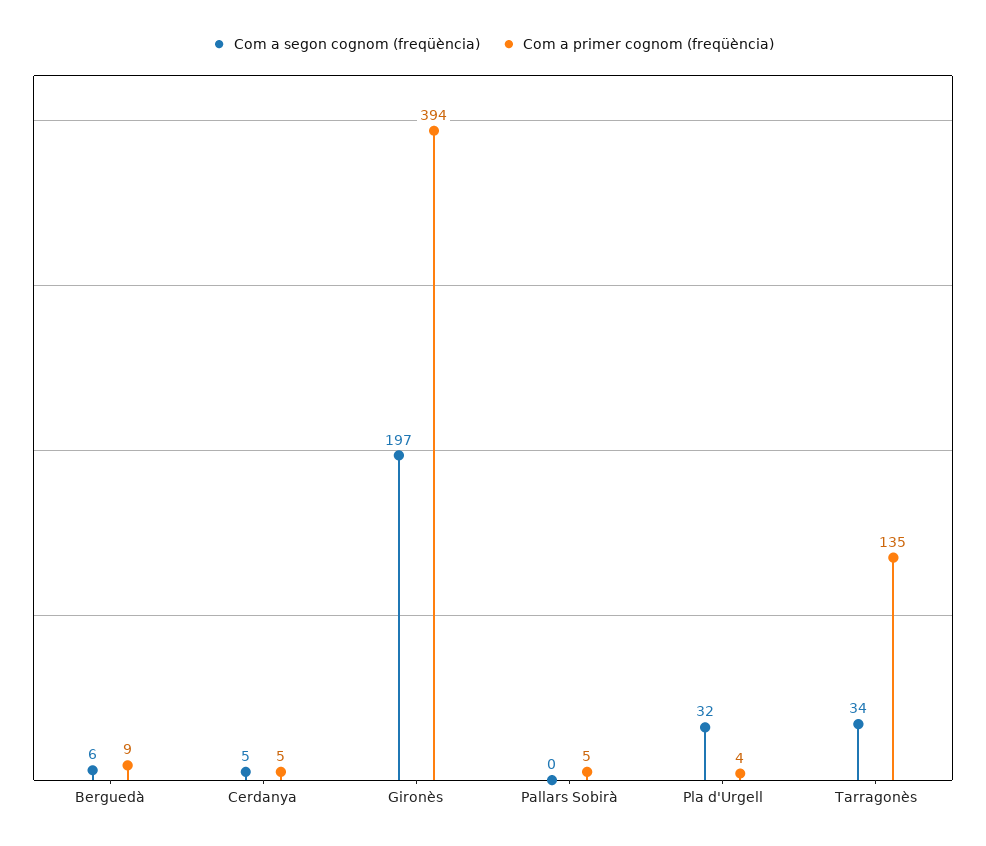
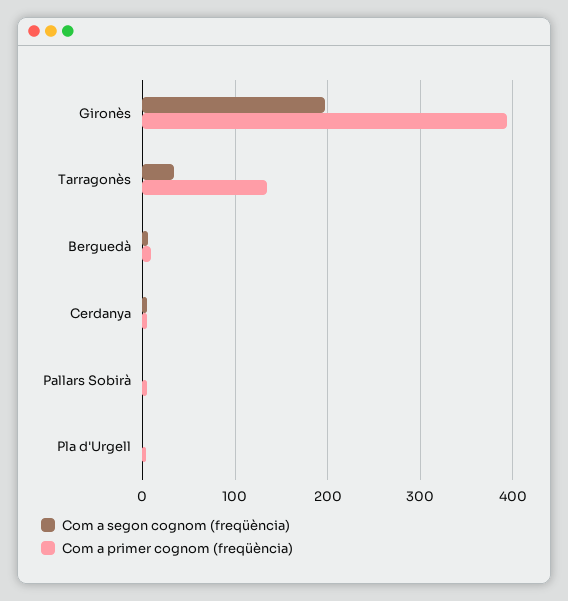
Com a segon cognom (freqüència), Pla d'Urgell: 32 -> 0

